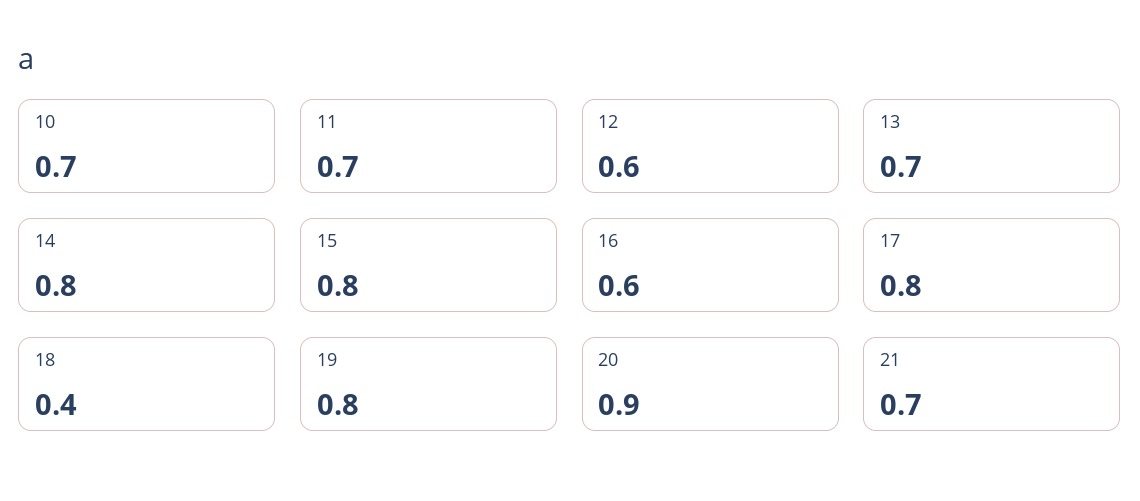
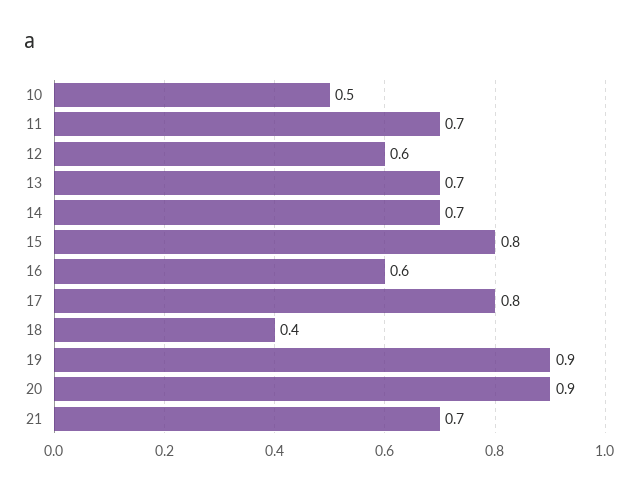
10: 0.7 -> 0.5
14: 0.8 -> 0.7
19: 0.8 -> 0.9

